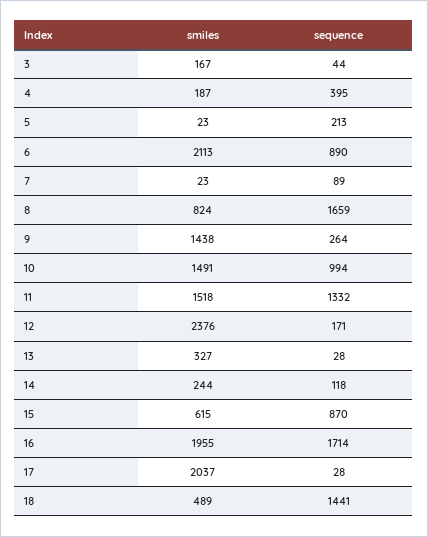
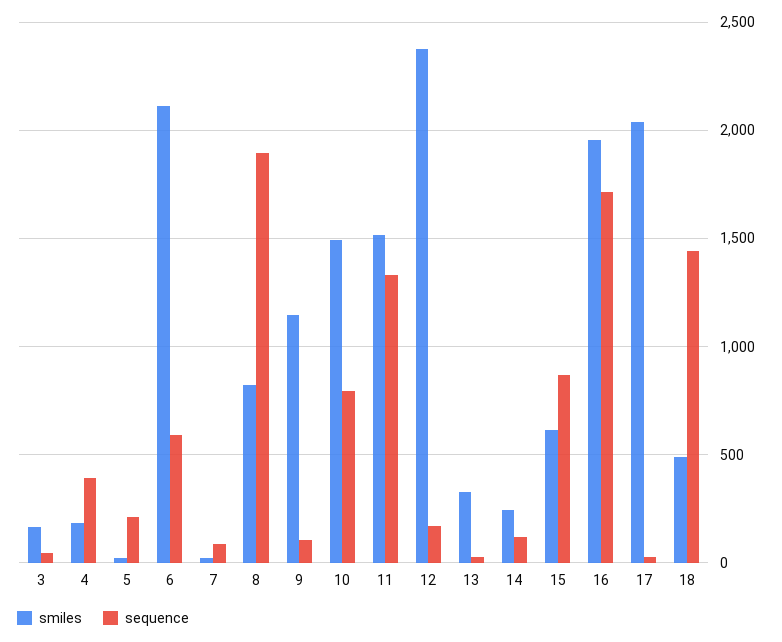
sequence, 6: 890 -> 600
sequence, 8: 1659 -> 1900
smiles, 9: 1438 -> 1150
sequence, 9: 264 -> 100
sequence, 10: 994 -> 800

